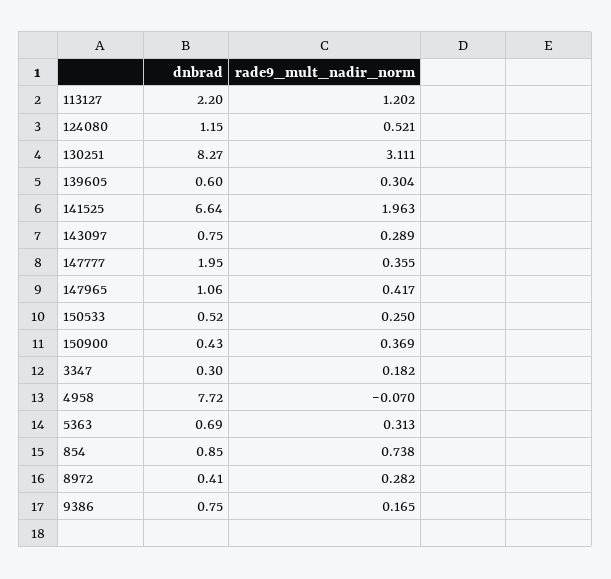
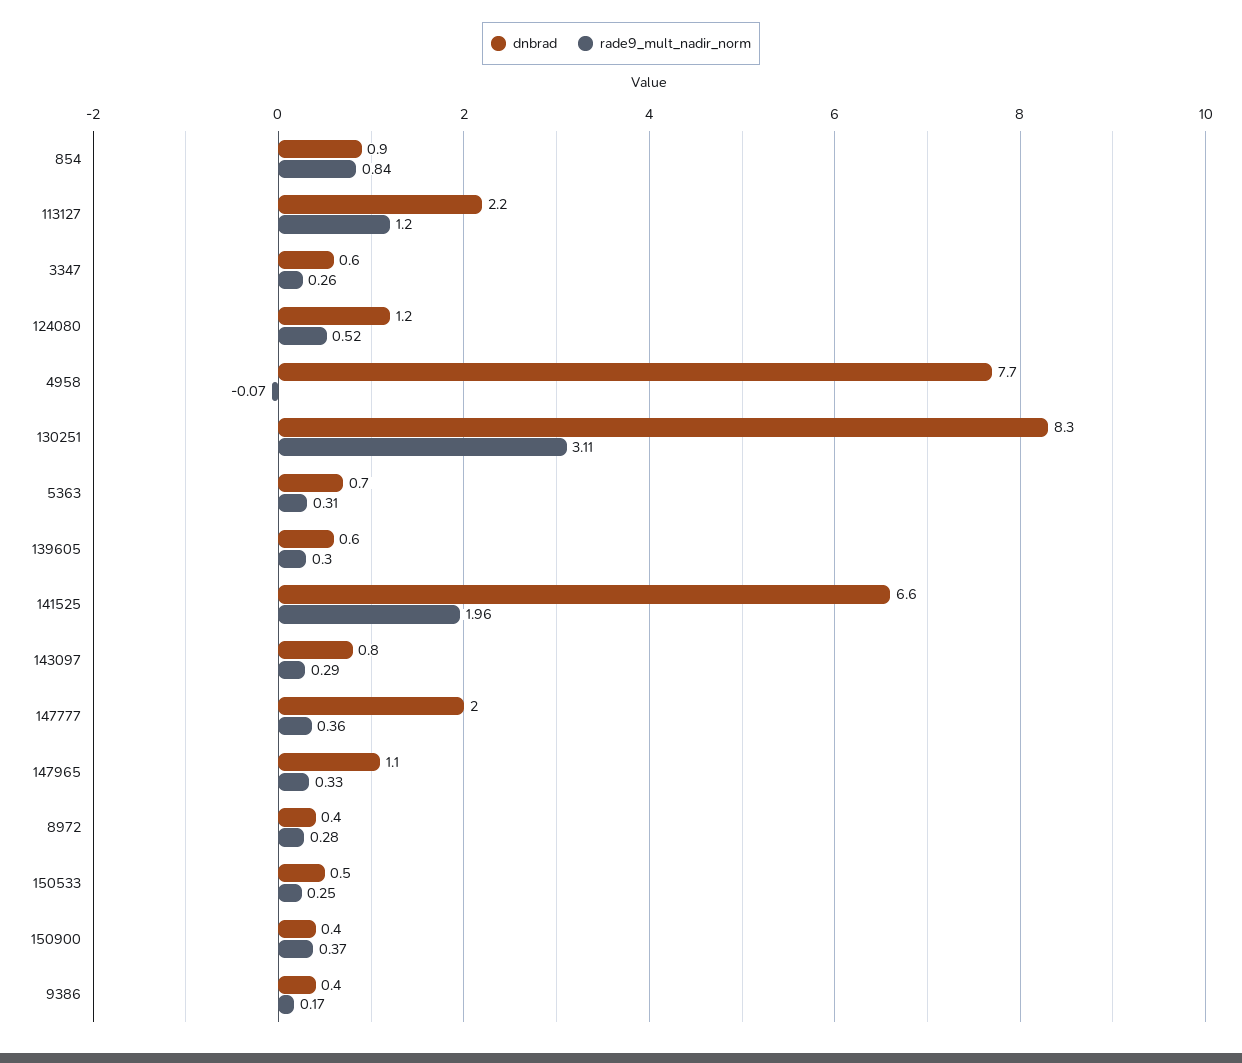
rade9_mult_nadir_norm, 147965: 0.417 -> 0.33
dnbrad, 3347: 0.3 -> 0.6
rade9_mult_nadir_norm, 3347: 0.182 -> 0.26
rade9_mult_nadir_norm, 854: 0.738 -> 0.84
dnbrad, 9386: 0.75 -> 0.4

